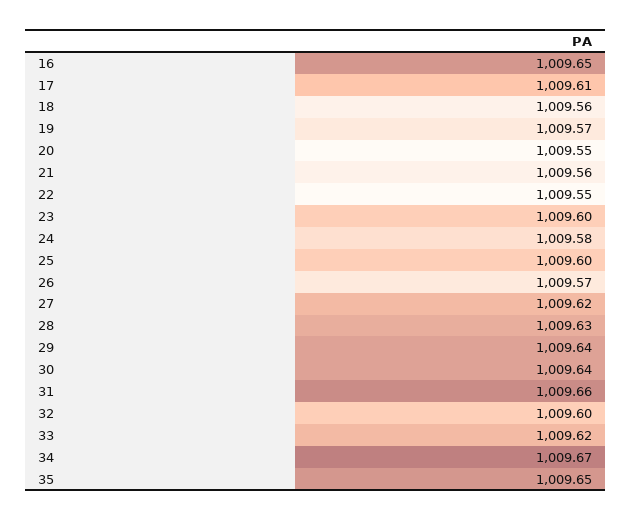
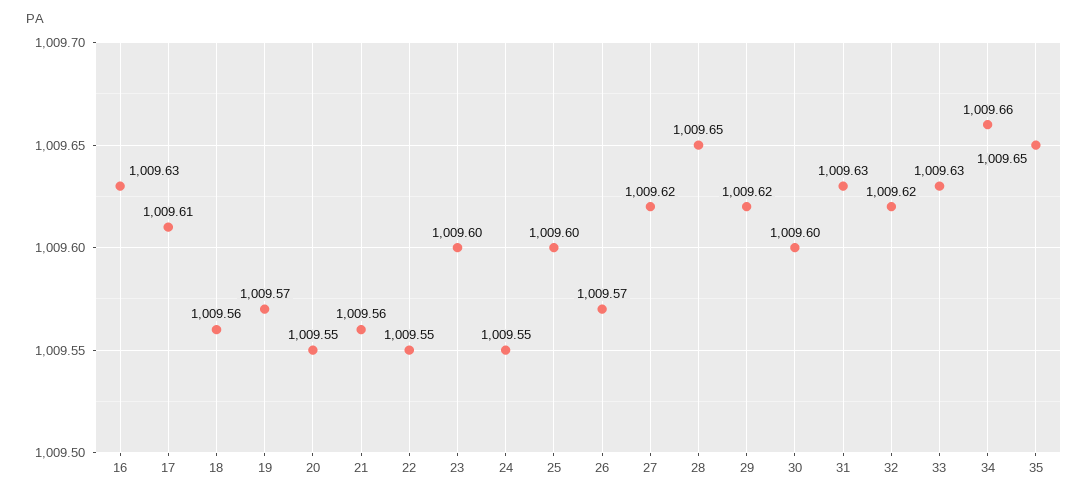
16: 1009.65 -> 1009.63
24: 1009.58 -> 1009.55
28: 1009.63 -> 1009.65
29: 1009.64 -> 1009.62
30: 1009.64 -> 1009.6
31: 1009.66 -> 1009.63
32: 1009.6 -> 1009.62
33: 1009.62 -> 1009.63
34: 1009.67 -> 1009.66

